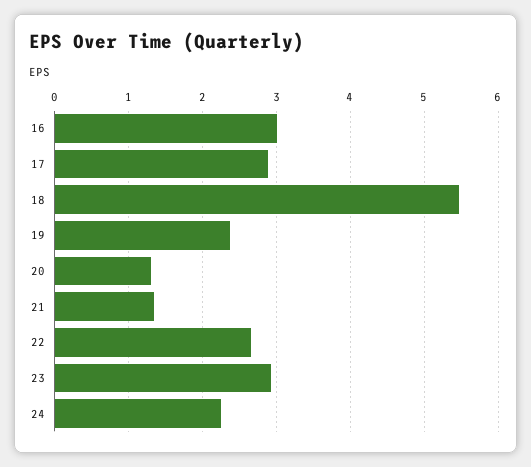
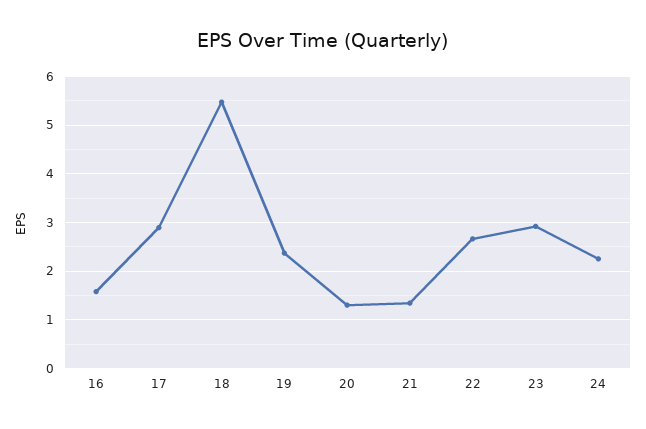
16: 3 -> 1.6

